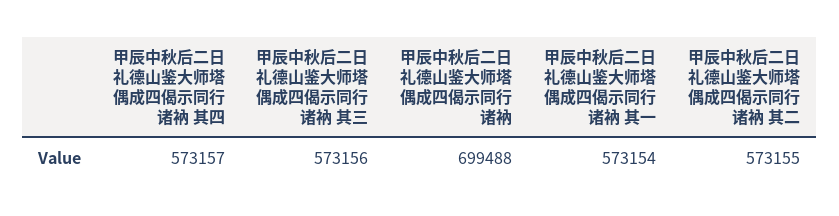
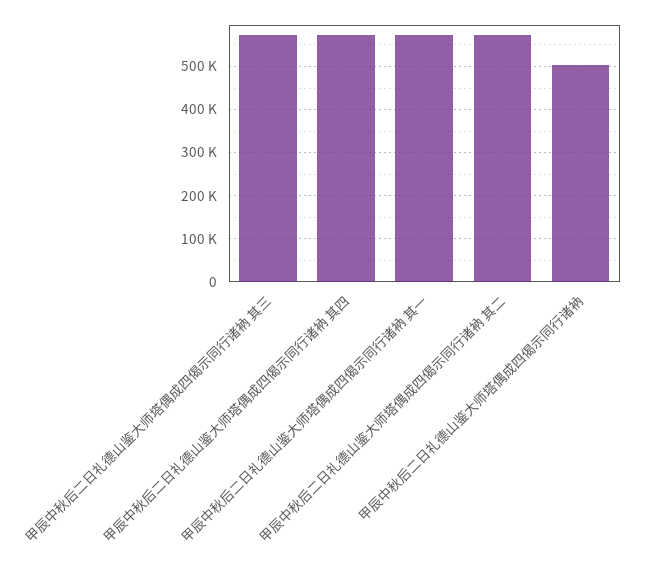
甲辰中秋后二日礼德山鉴大师塔偶成四偈示同行诸衲: 699488 -> 500000

